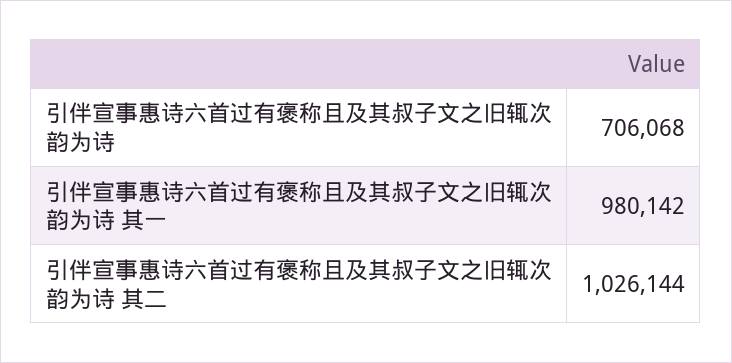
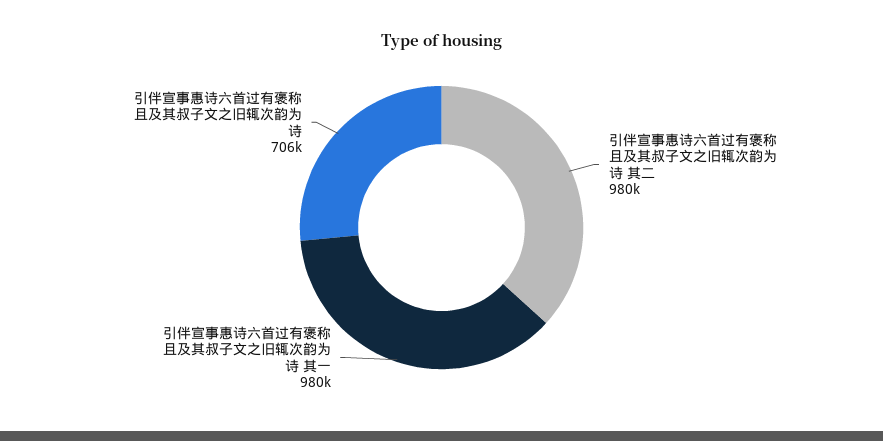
引伴宣事惠诗六首过有褒称且及其叔子文之旧辄次韵为诗 其二: 1026144 -> 980000

